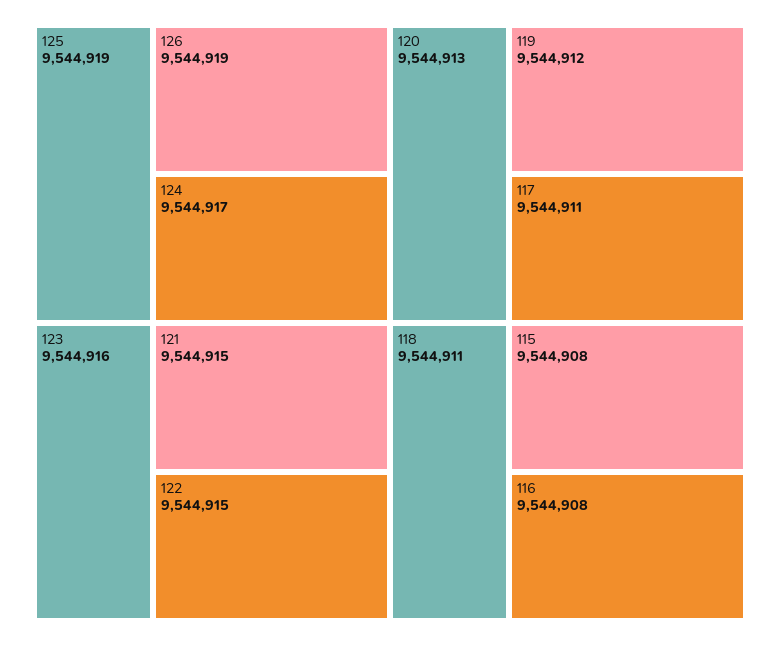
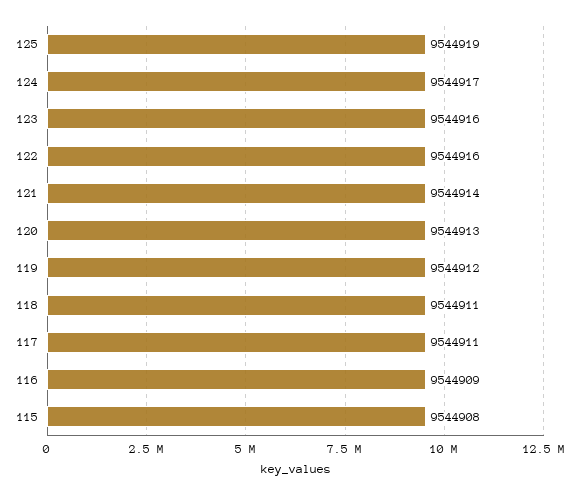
126: 9544919 -> none
121: 9544915 -> 9544914
122: 9544915 -> 9544916
116: 9544908 -> 9544909

